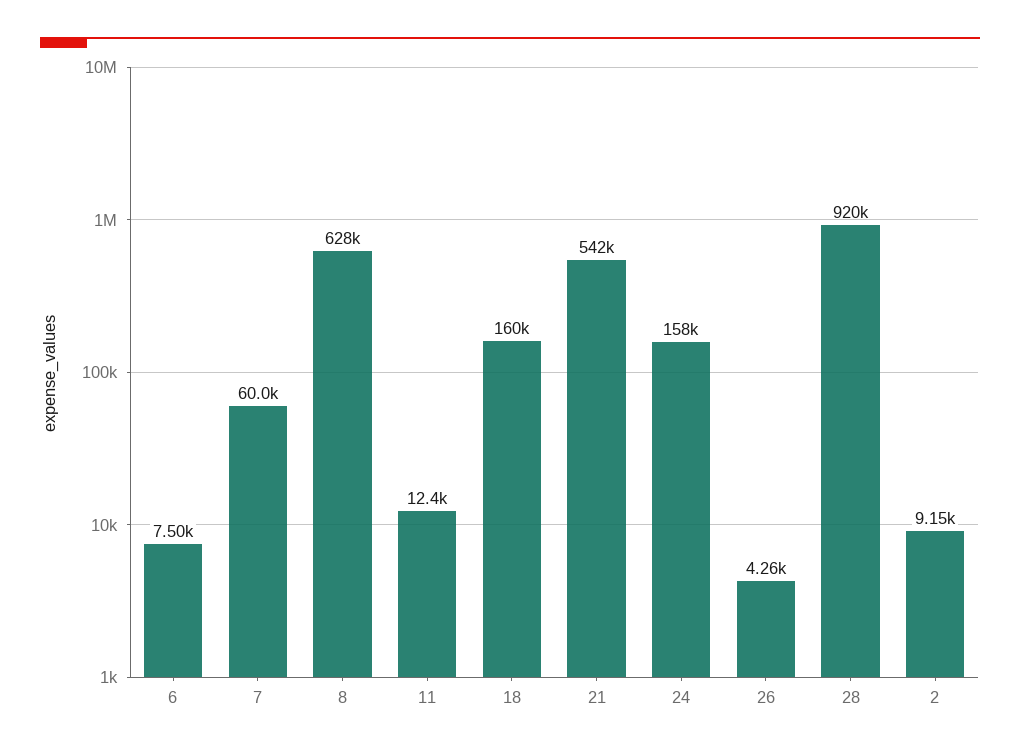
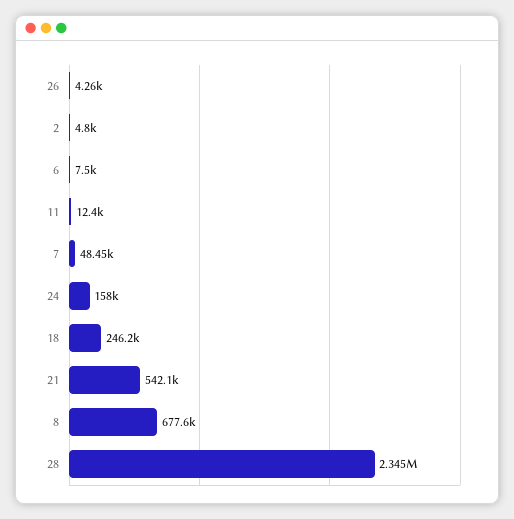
7: 60000 -> 48450
8: 628000 -> 677600
18: 160000 -> 246200
28: 920000 -> 2345000
2: 9150 -> 4800

